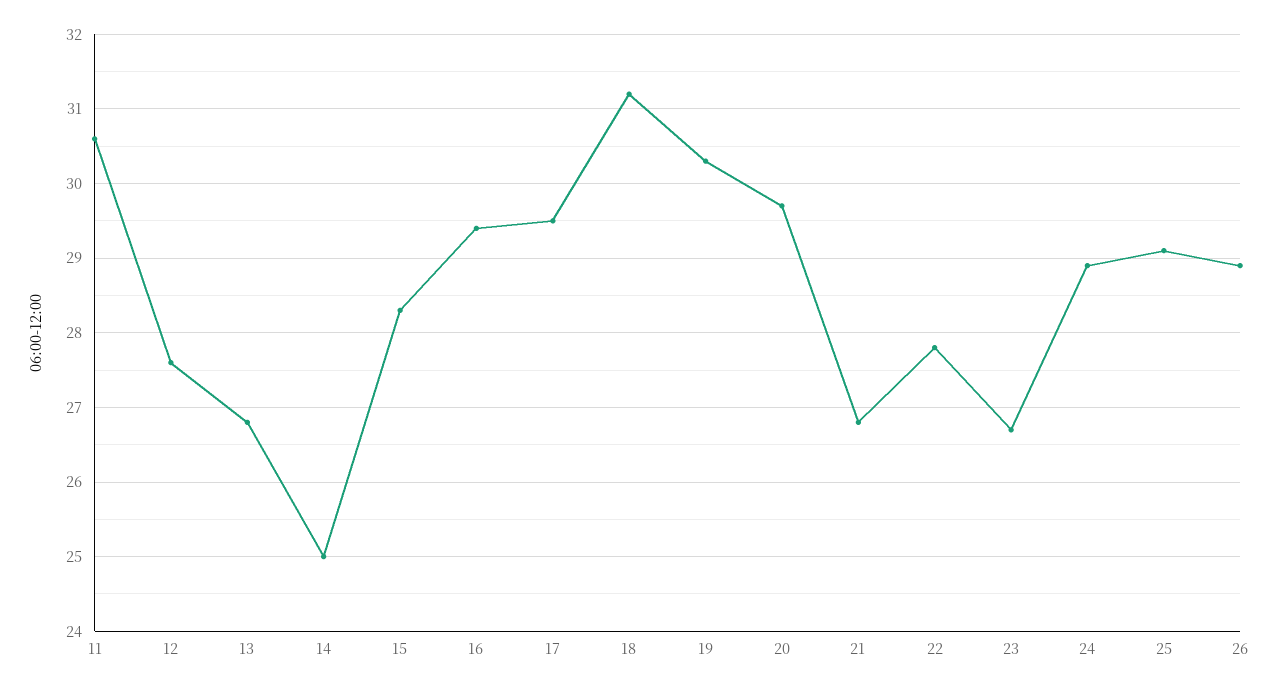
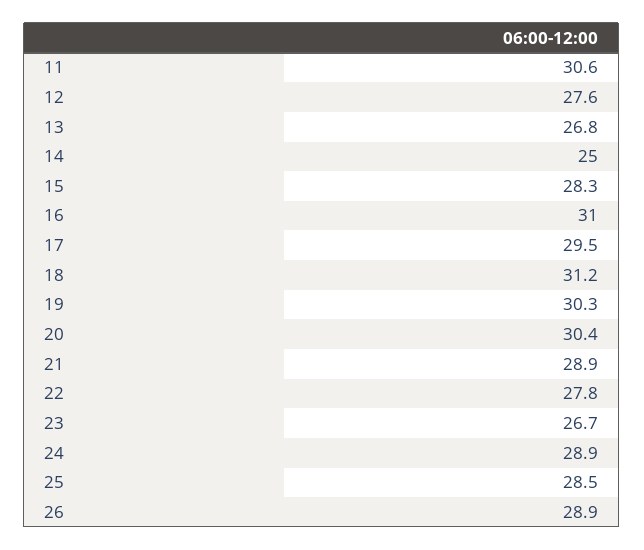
16: 29.4 -> 31
20: 29.7 -> 30.4
21: 26.8 -> 28.9
25: 29.1 -> 28.5

